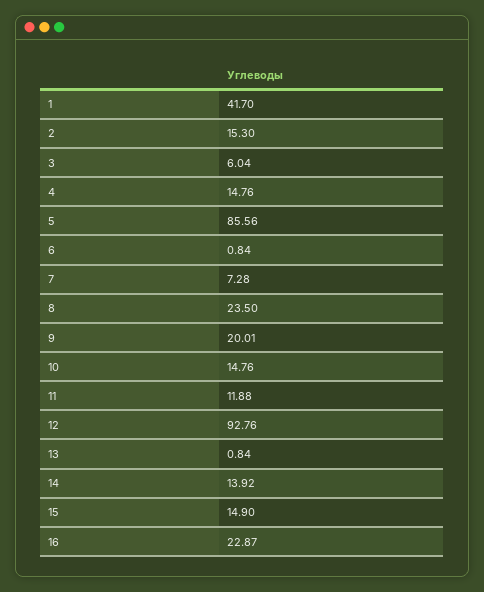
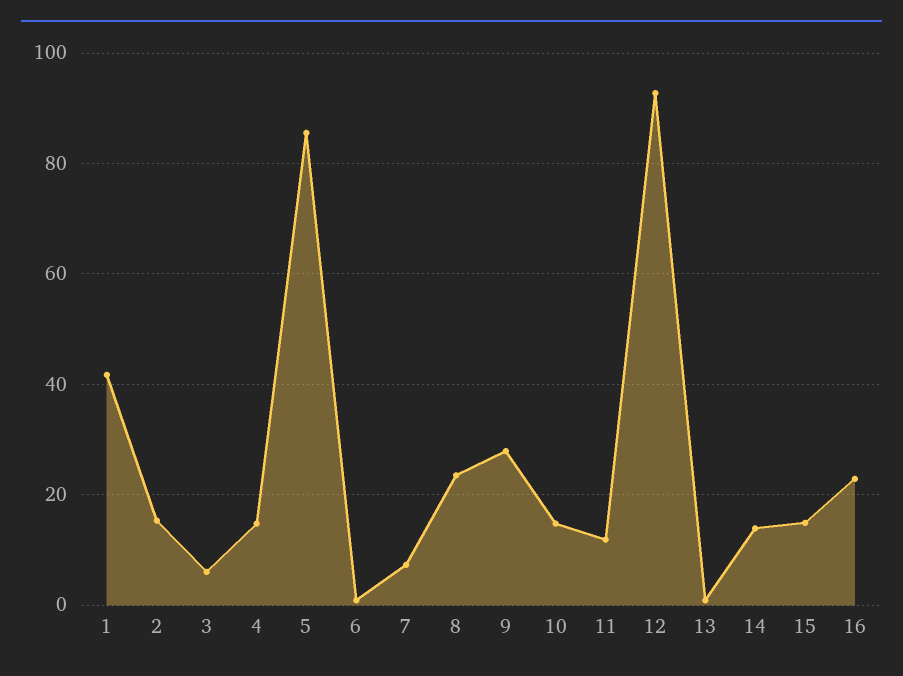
9: 20.01 -> 28

